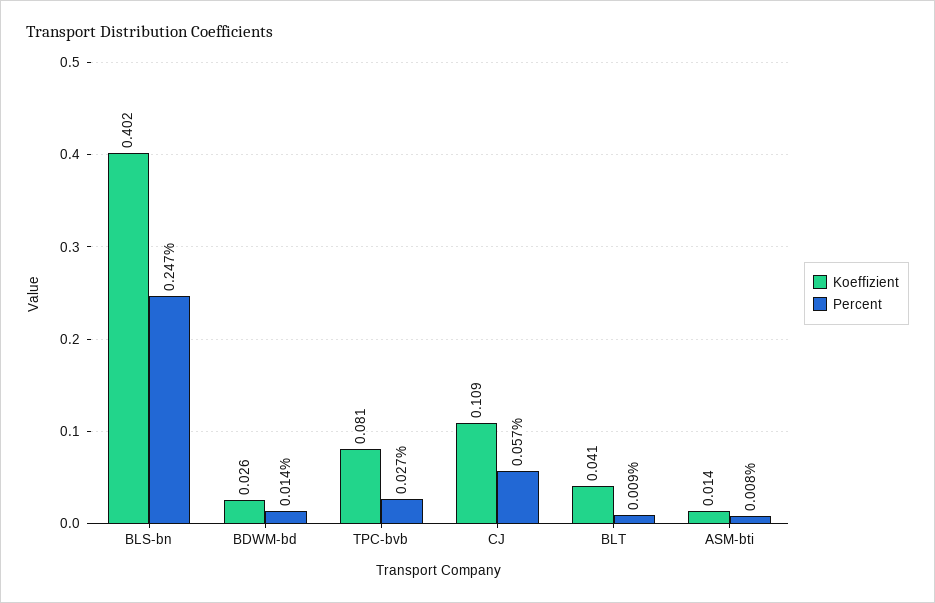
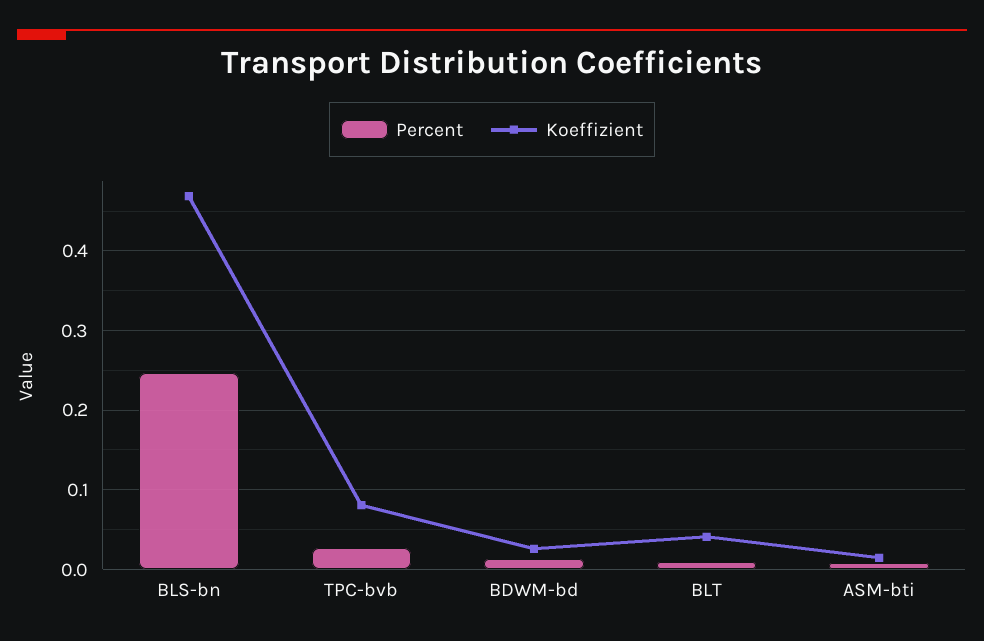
Koeffizient, BLS-bn: 0.402 -> 0.47
Koeffizient, CJ: 0.109 -> none
Percent, CJ: 0.057 -> none

